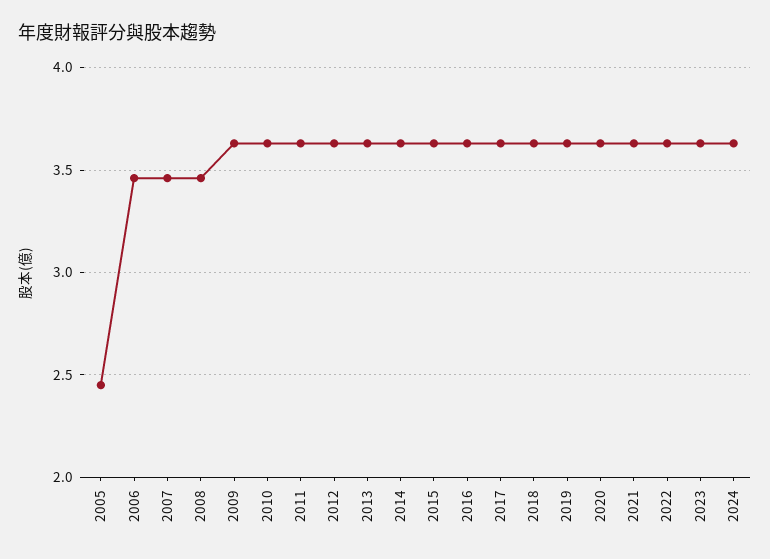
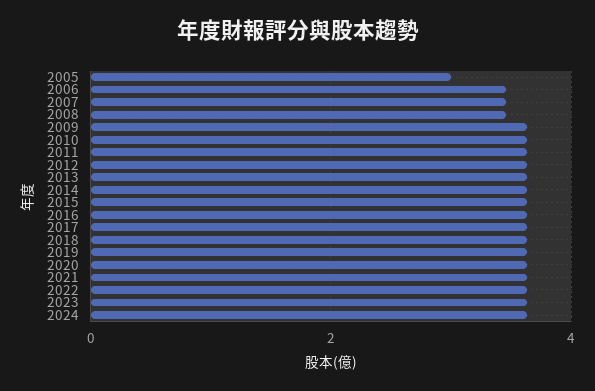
2005: 2.45 -> 3

